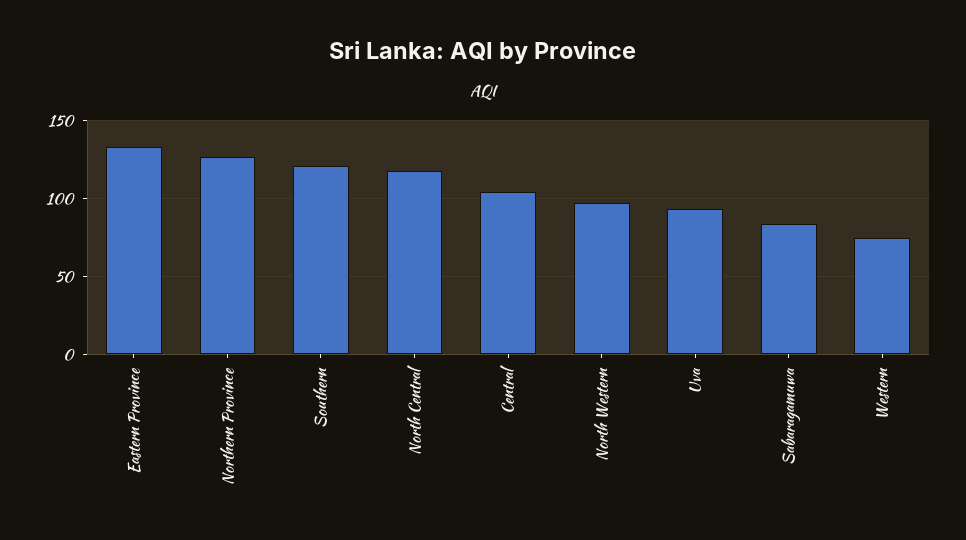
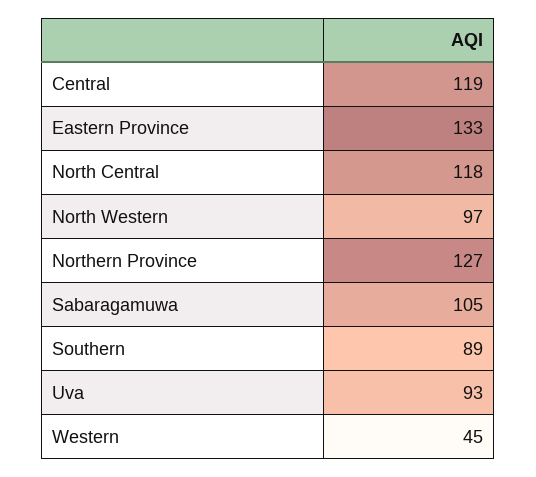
Southern: 120 -> 89
Central: 105 -> 119
Sabaragamuwa: 85 -> 105
Western: 75 -> 45

